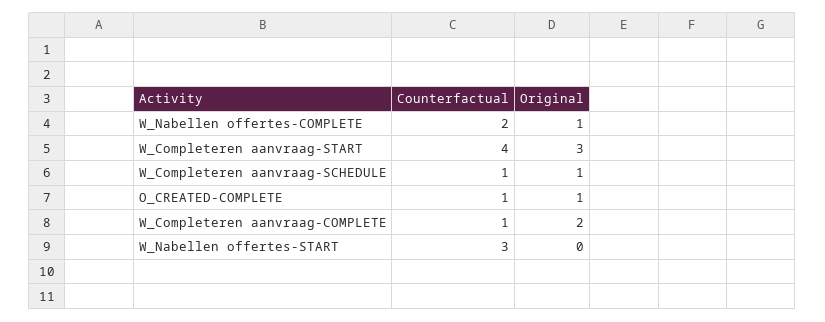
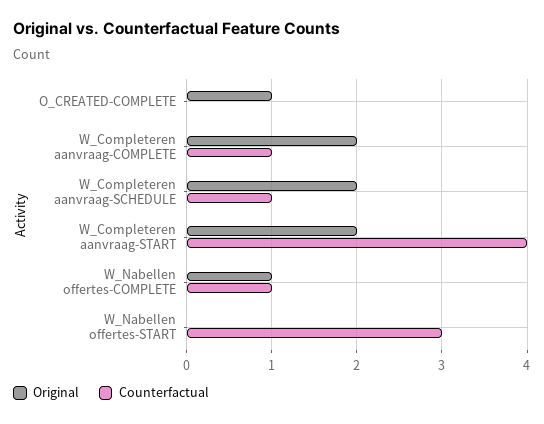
Counterfactual, W_Nabellen offertes-COMPLETE: 2 -> 1
Original, W_Completeren aanvraag-START: 3 -> 2
Original, W_Completeren aanvraag-SCHEDULE: 1 -> 2
Counterfactual, O_CREATED-COMPLETE: 1 -> 0

